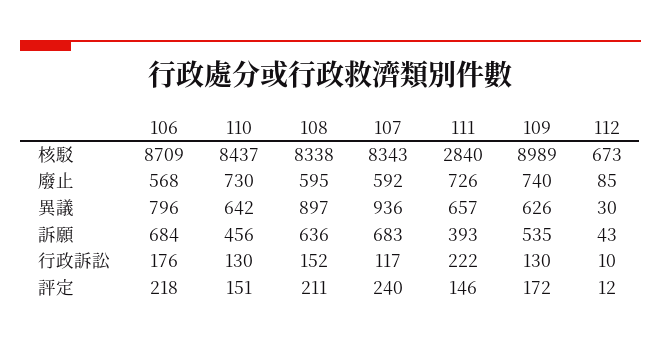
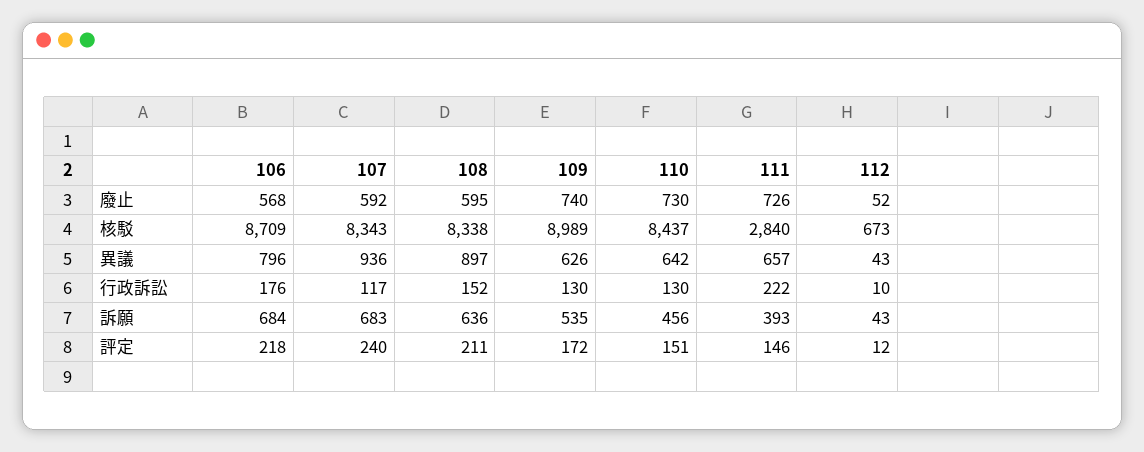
112, 廢止: 85 -> 52
112, 異議: 30 -> 43

